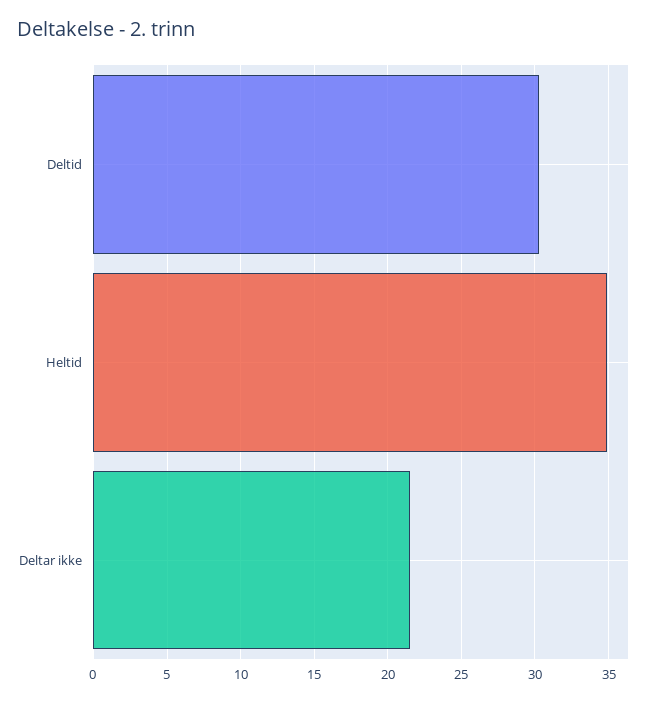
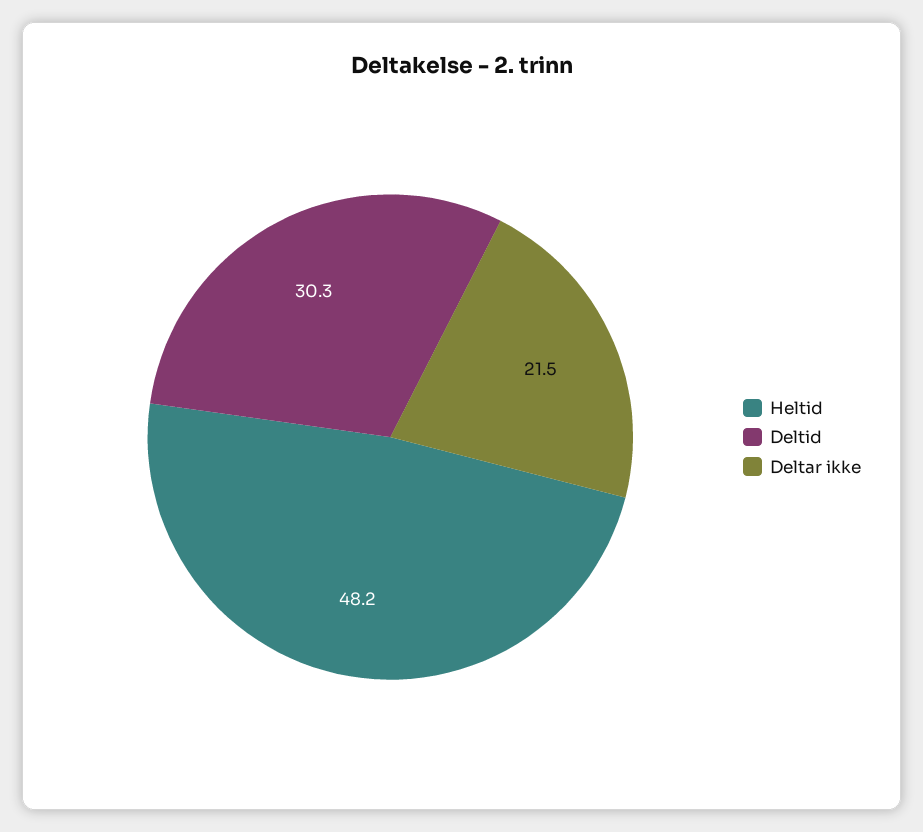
Heltid: 35 -> 48.2

